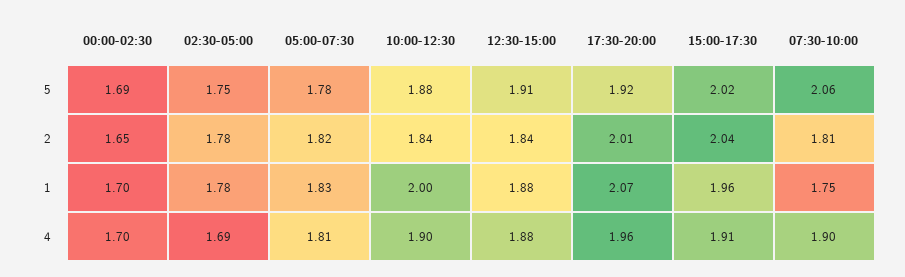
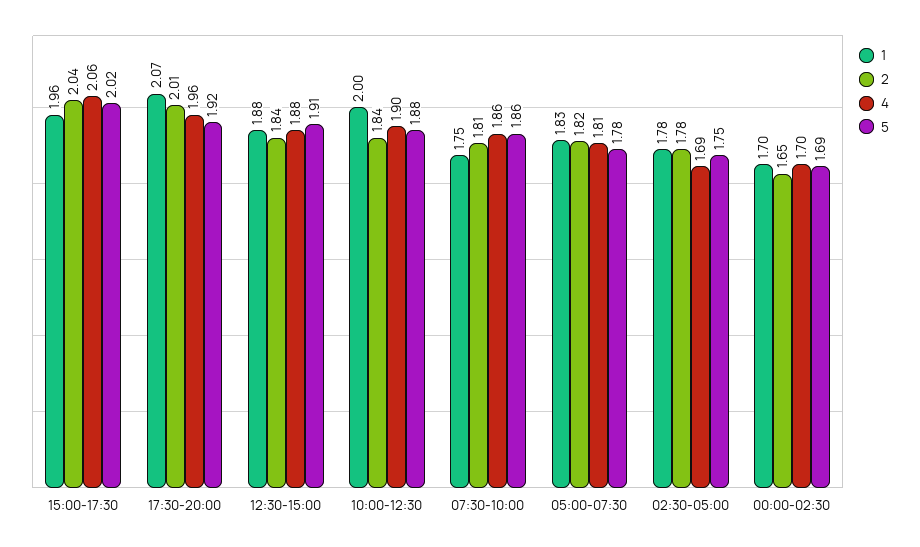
5, 07:30-10:00: 2.06 -> 1.86
4, 15:00-17:30: 1.91 -> 2.06
4, 07:30-10:00: 1.9 -> 1.86

